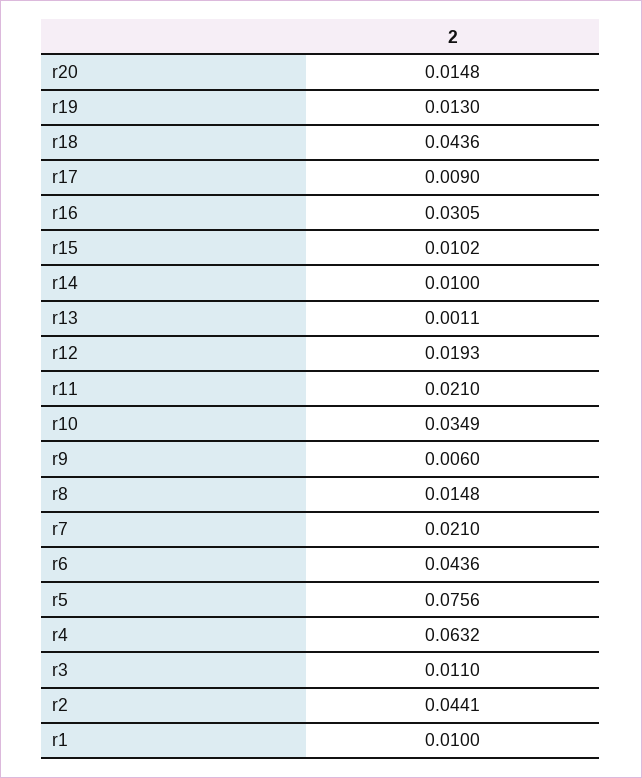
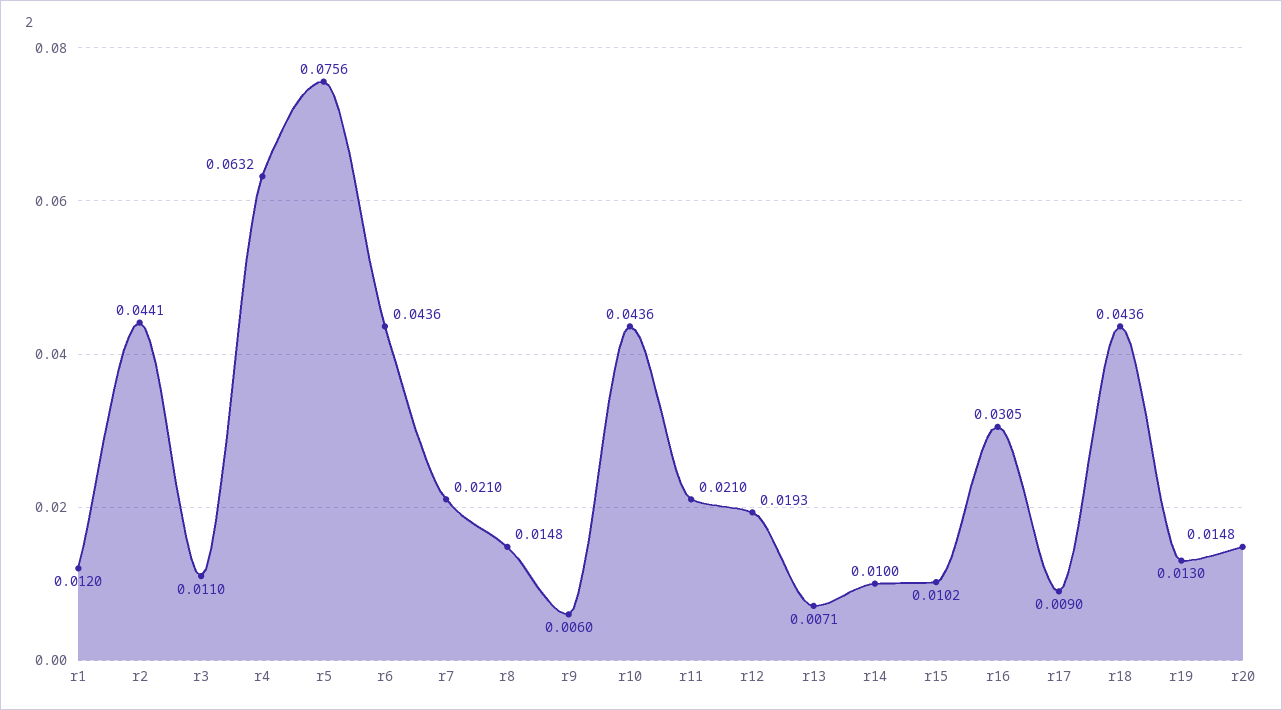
r13: 0.0011 -> 0.0071
r10: 0.0349 -> 0.0436
r1: 0.01 -> 0.012

